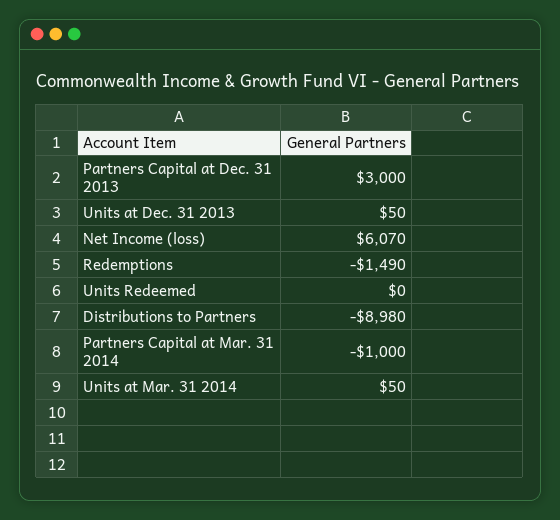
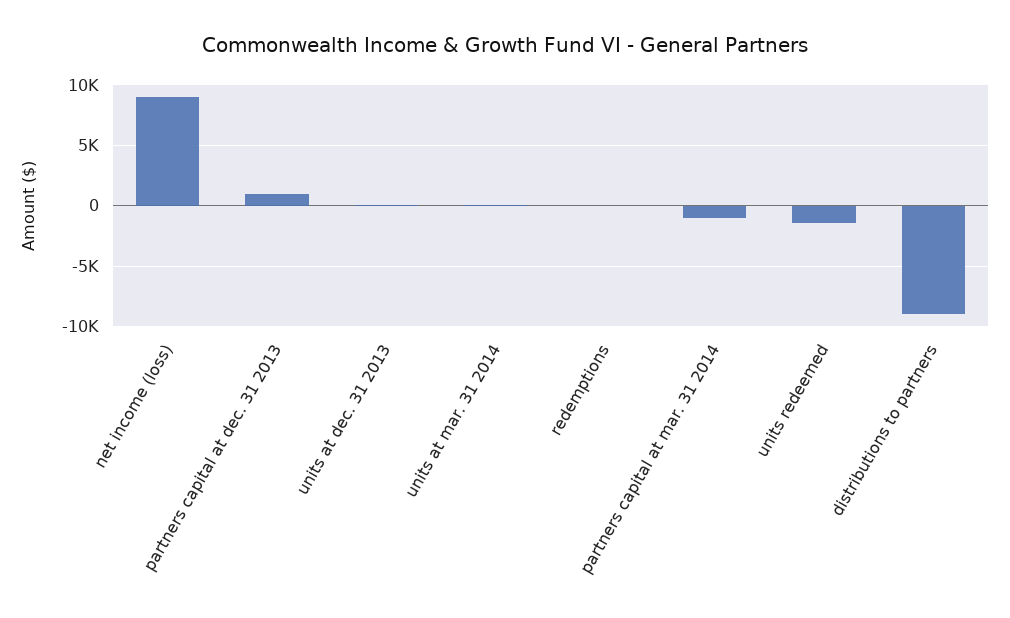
Partners Capital at Dec. 31 2013: 3000 -> 1000
Net Income (loss): 6070 -> 9000
Redemptions: -1490 -> 0
Units Redeemed: 0 -> -1500

